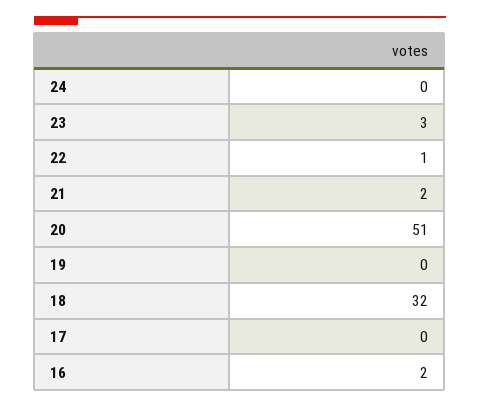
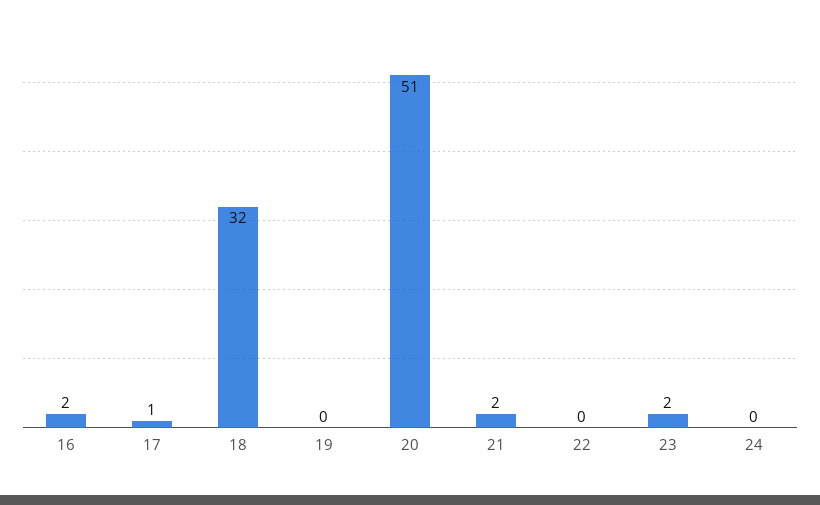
23: 3 -> 2
22: 1 -> 0
17: 0 -> 1

